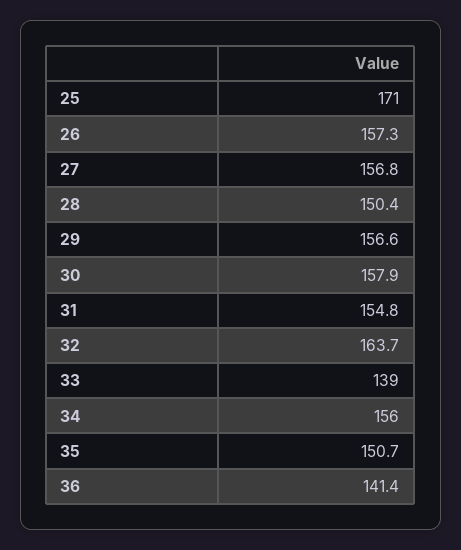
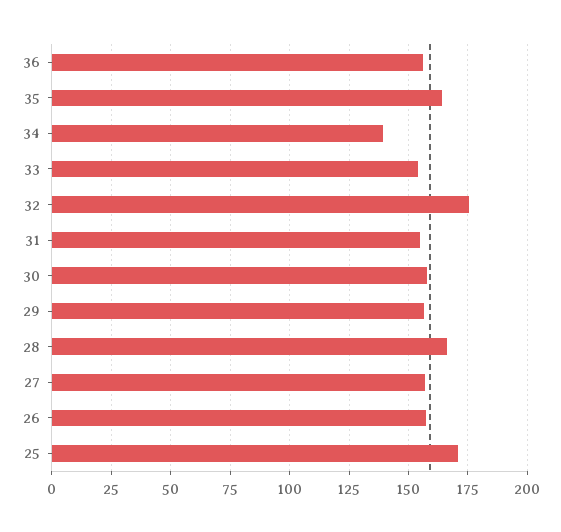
28: 150.4 -> 165
32: 163.7 -> 175
33: 139 -> 155
34: 156 -> 140
35: 150.7 -> 165
36: 141.4 -> 155

